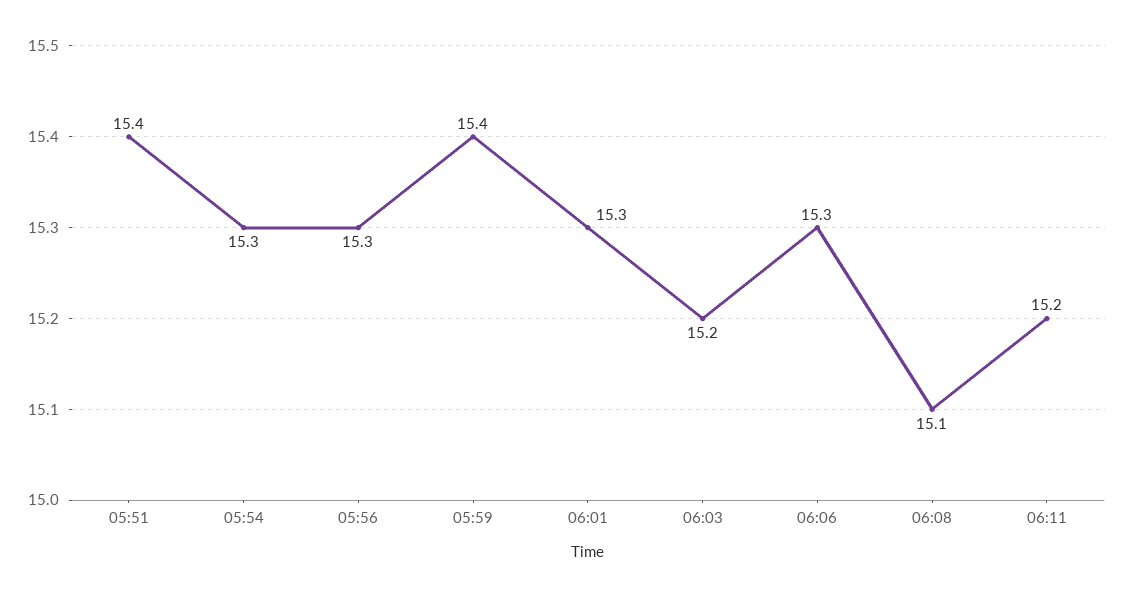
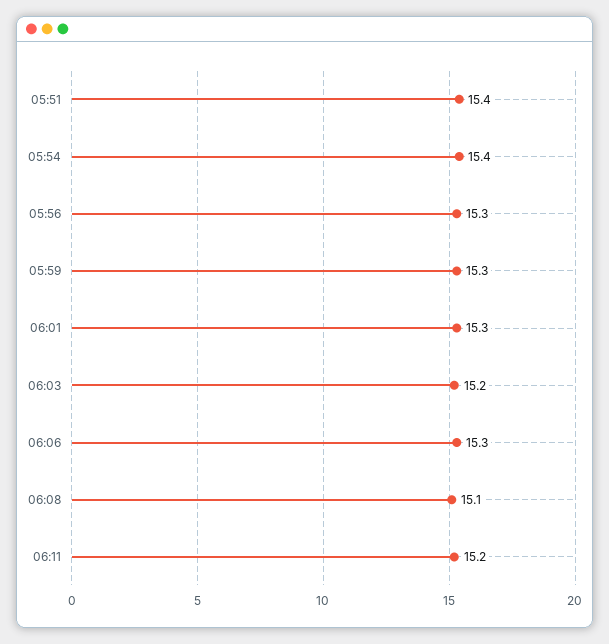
05:54: 15.3 -> 15.4
05:59: 15.4 -> 15.3

